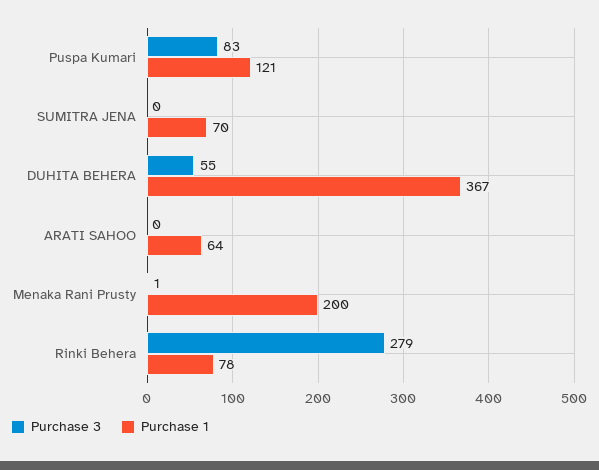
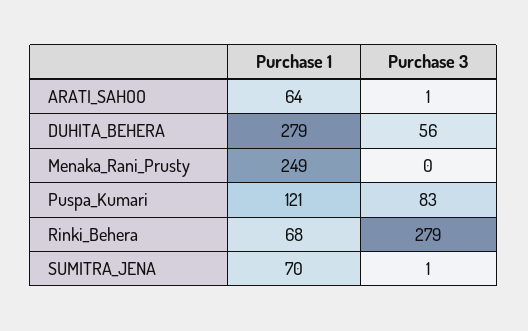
Purchase 3, SUMITRA JENA: 0 -> 1
Purchase 3, DUHITA BEHERA: 55 -> 56
Purchase 1, DUHITA BEHERA: 367 -> 279
Purchase 3, ARATI SAHOO: 0 -> 1
Purchase 3, Menaka Rani Prusty: 1 -> 0
Purchase 1, Menaka Rani Prusty: 200 -> 249
Purchase 1, Rinki Behera: 78 -> 68

